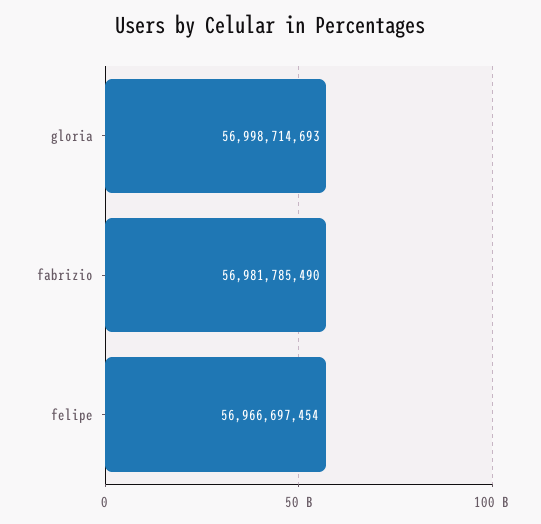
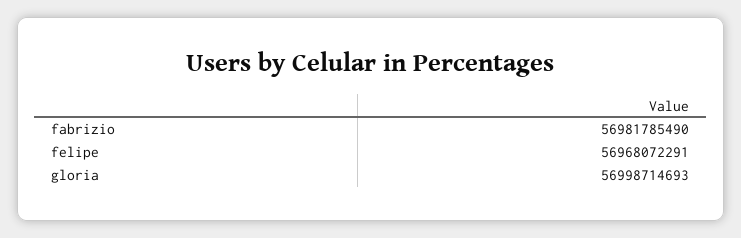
felipe: 56966697454 -> 56968072291

